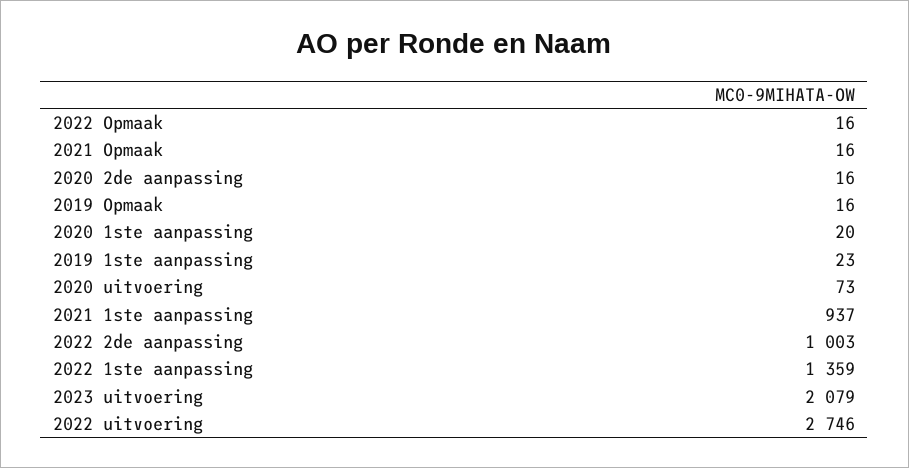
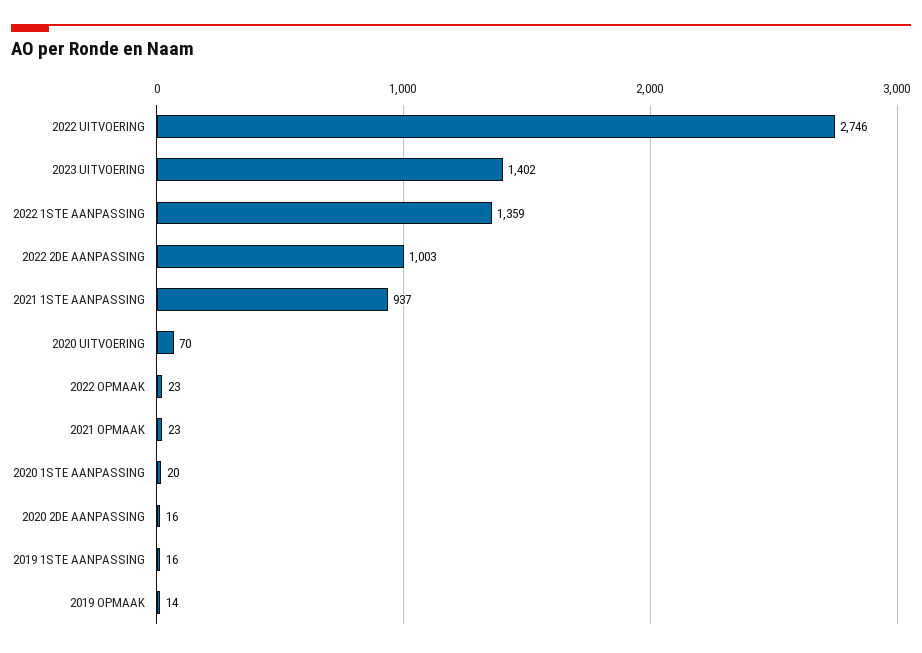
2022 Opmaak: 16 -> 23
2021 Opmaak: 16 -> 23
2019 Opmaak: 16 -> 14
2019 1ste aanpassing: 23 -> 16
2020 uitvoering: 73 -> 70
2023 uitvoering: 2079 -> 1402

